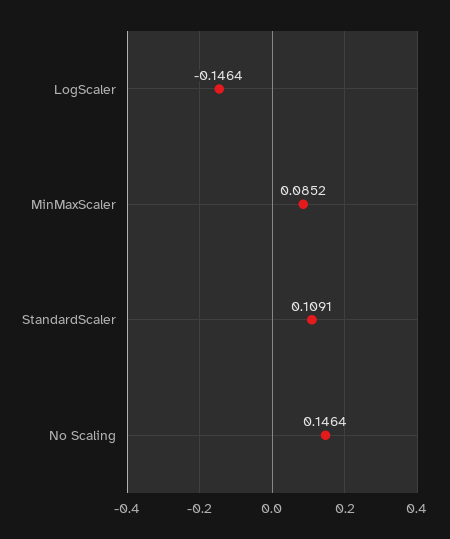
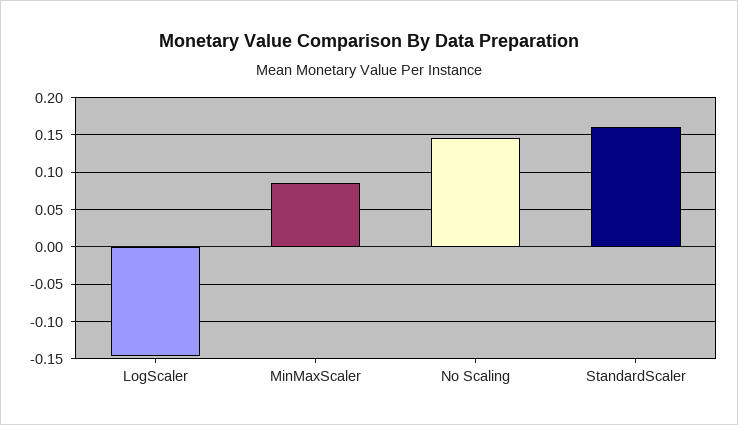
StandardScaler: 0.1091 -> 0.16

